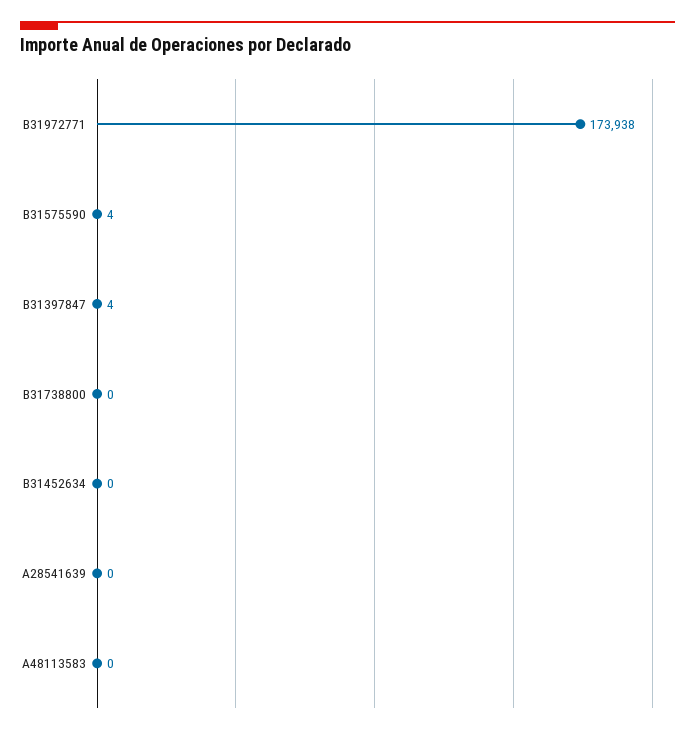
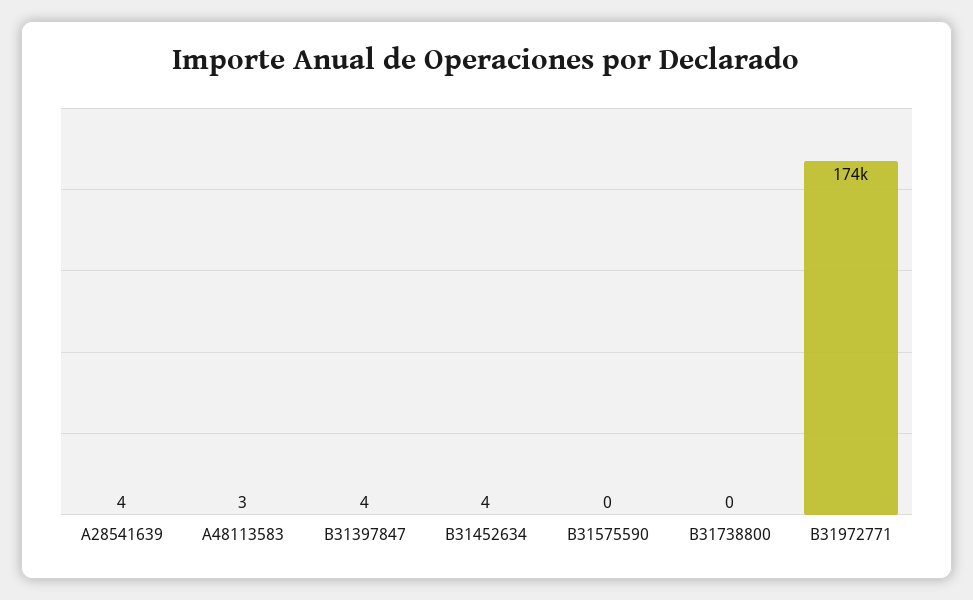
B31575590: 4 -> 0
B31452634: 0 -> 4
A28541639: 0 -> 4
A48113583: 0 -> 3

